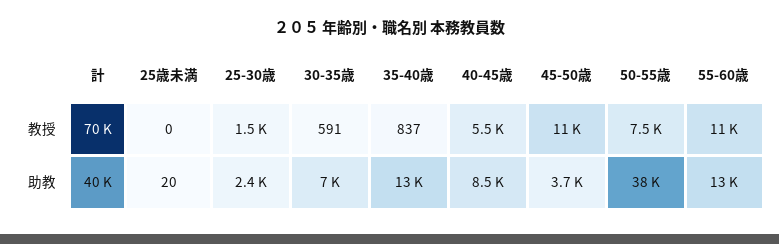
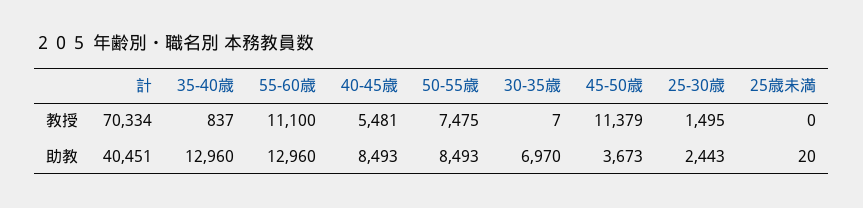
30-35歳, 教授: 591 -> 7
50-55歳, 助教: 38000 -> 8493

